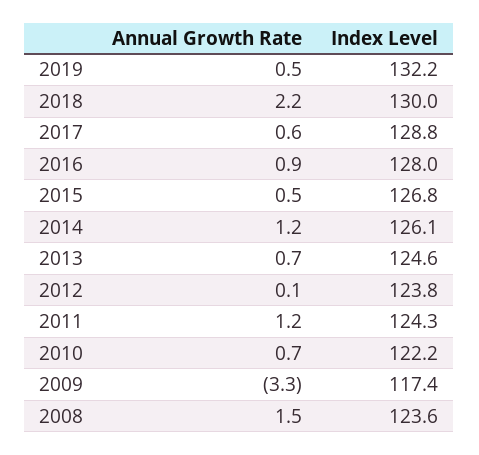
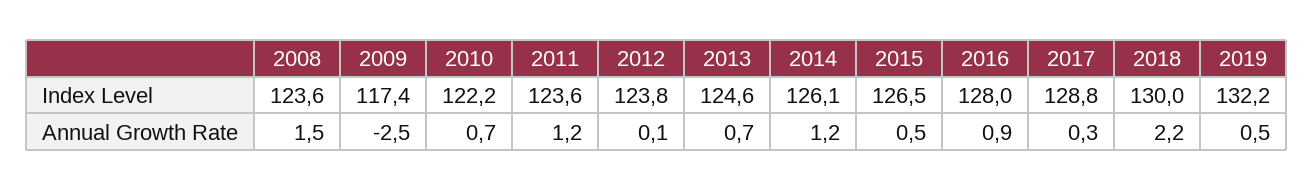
Annual Growth Rate, 2017: 0.6 -> 0.3
Index Level, 2015: 126.8 -> 126.5
Index Level, 2011: 124.3 -> 123.6
Annual Growth Rate, 2009: -3.3 -> -2.5

